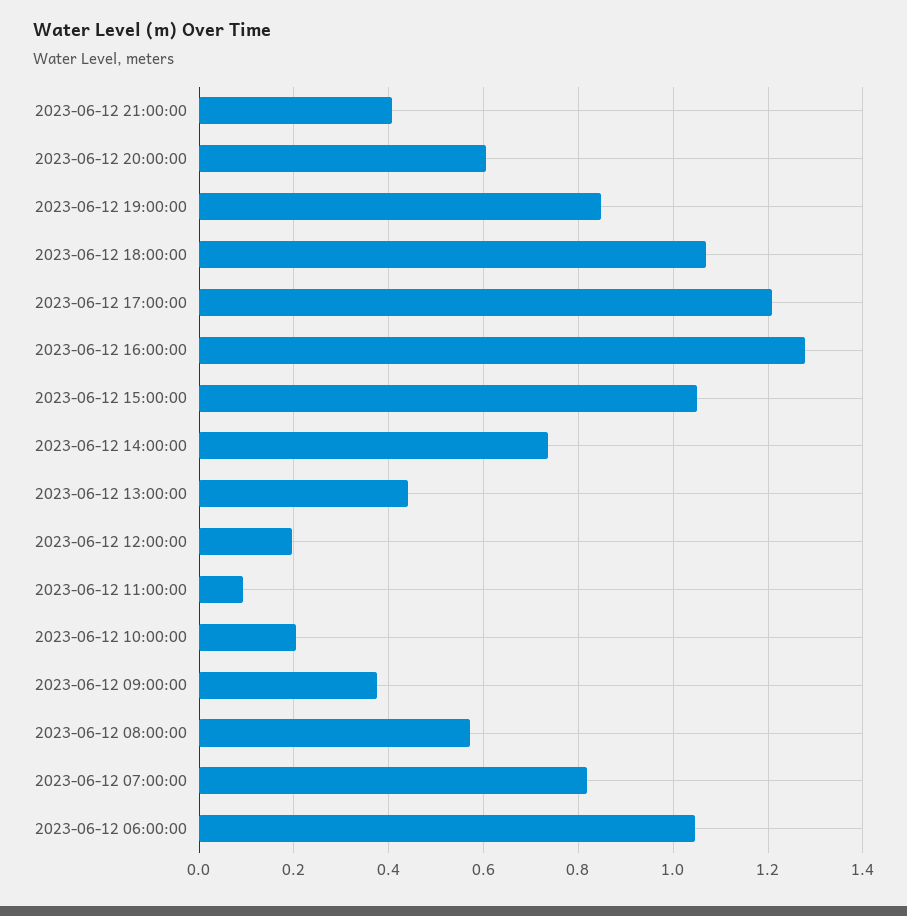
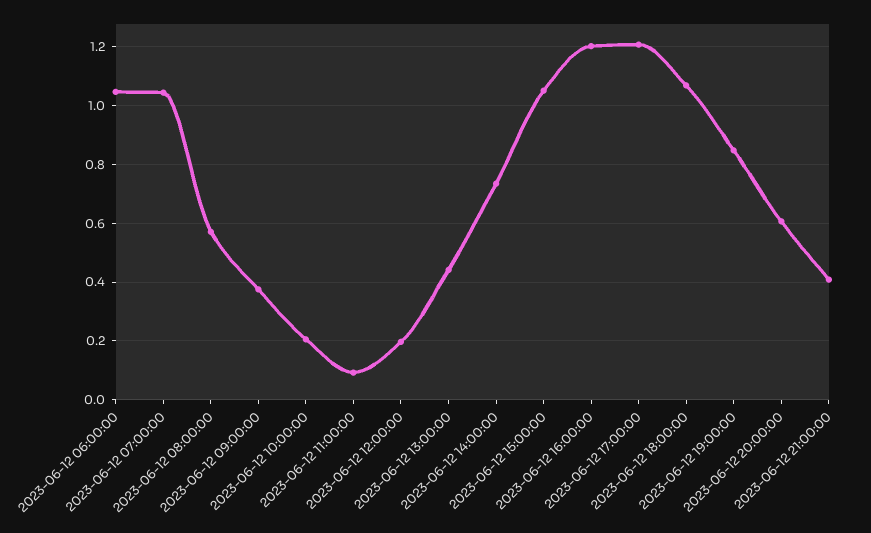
2023-06-12 16:00:00: 1.28 -> 1.2
2023-06-12 07:00:00: 0.82 -> 1.05

